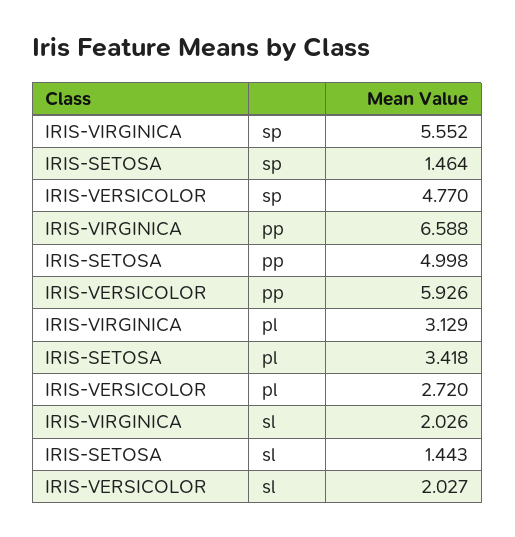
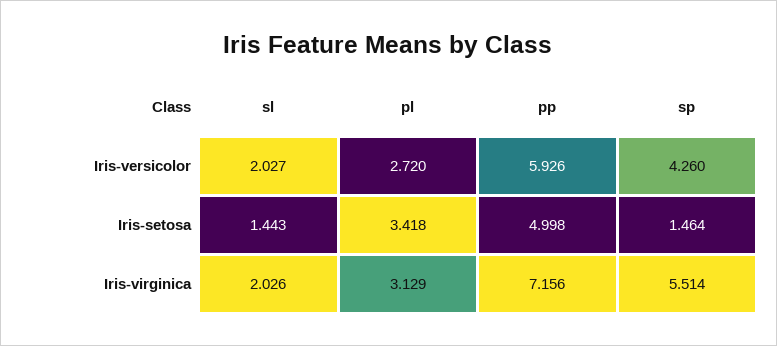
IRIS-VIRGINICA, sp: 5.552 -> 5.514
IRIS-VERSICOLOR, sp: 4.77 -> 4.26
IRIS-VIRGINICA, pp: 6.588 -> 7.156

